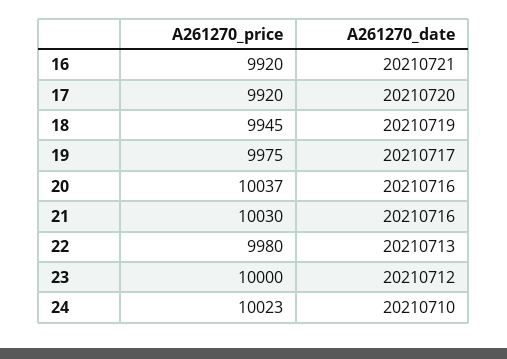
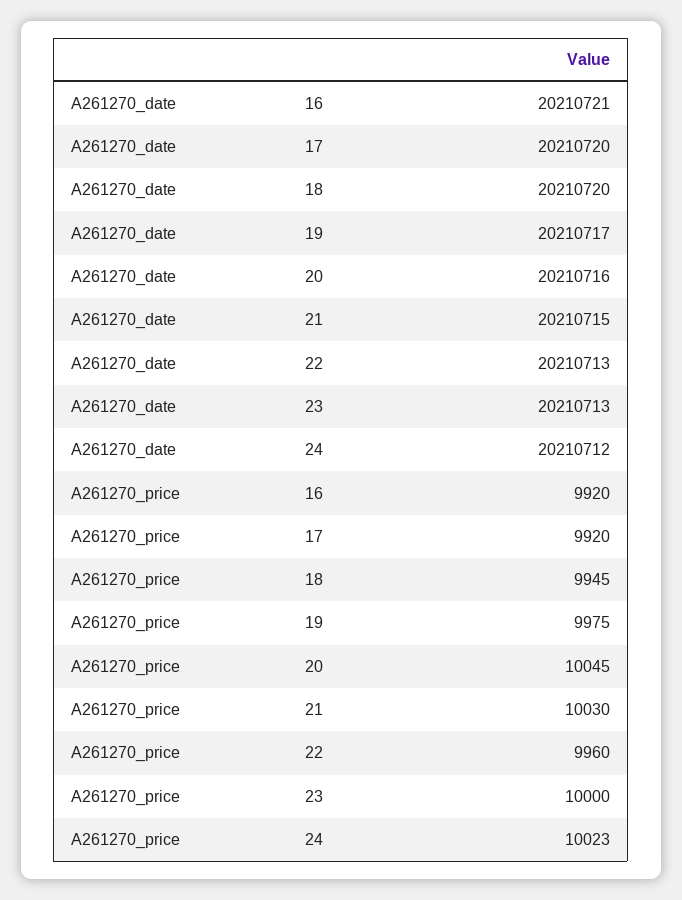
A261270_date, 18: 20210719 -> 20210720
A261270_price, 20: 10037 -> 10045
A261270_date, 21: 20210716 -> 20210715
A261270_price, 22: 9980 -> 9960
A261270_date, 23: 20210712 -> 20210713
A261270_date, 24: 20210710 -> 20210712

